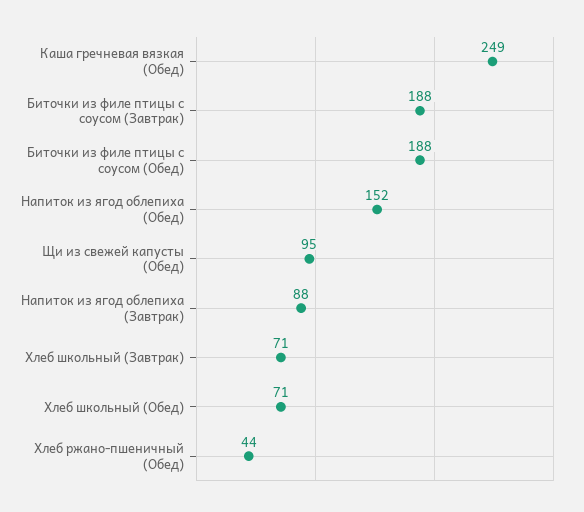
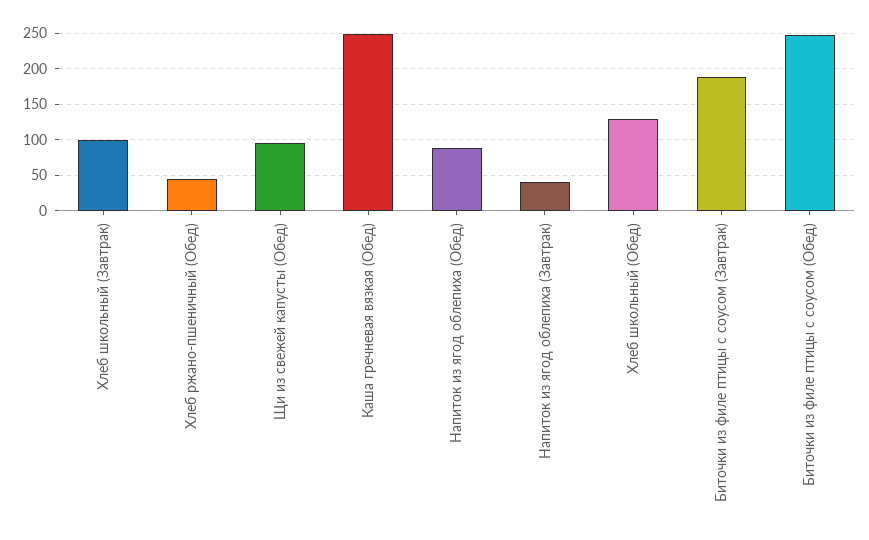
Биточки из филе птицы с соусом (Обед): 188 -> 250
Напиток из ягод облепиха (Обед): 152 -> 90
Напиток из ягод облепиха (Завтрак): 88 -> 40
Хлеб школьный (Завтрак): 71 -> 100
Хлеб школьный (Обед): 71 -> 130

